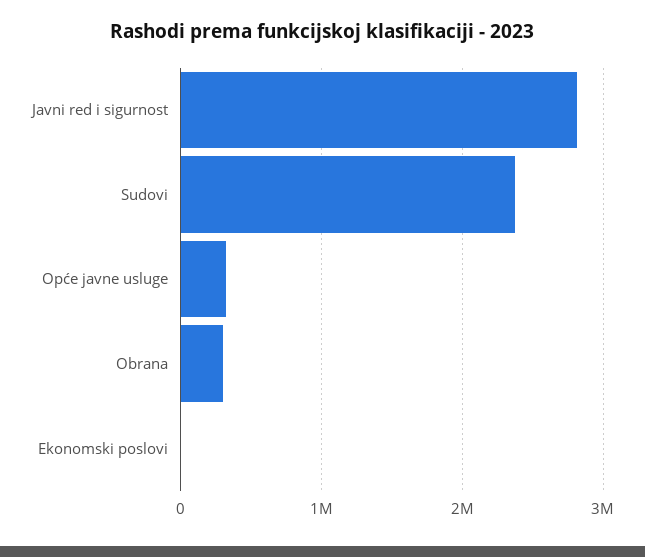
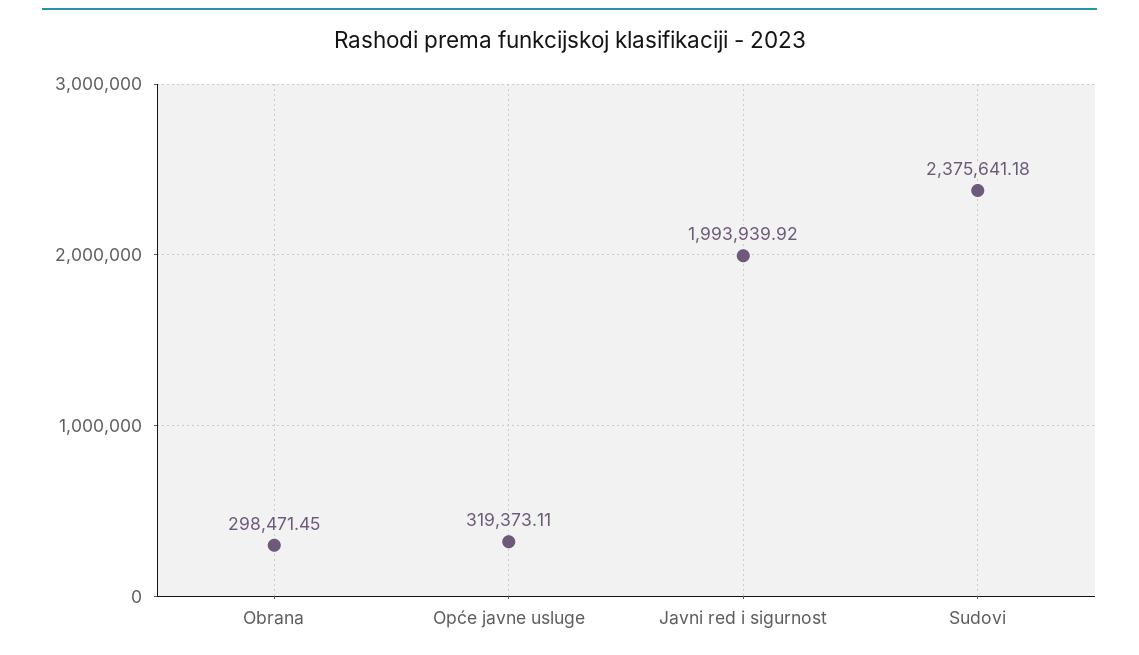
Javni red i sigurnost: 2800000 -> 1993939.92
Ekonomski poslovi: 0 -> none

